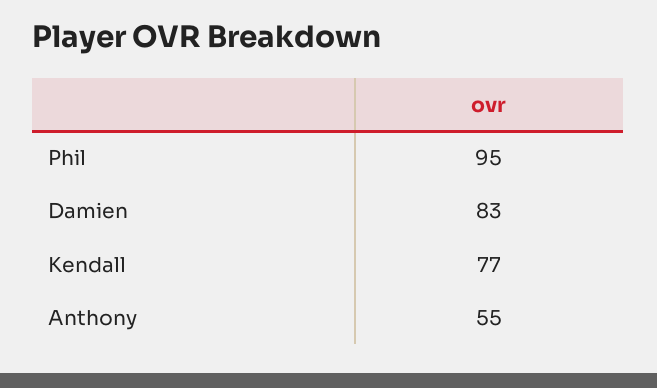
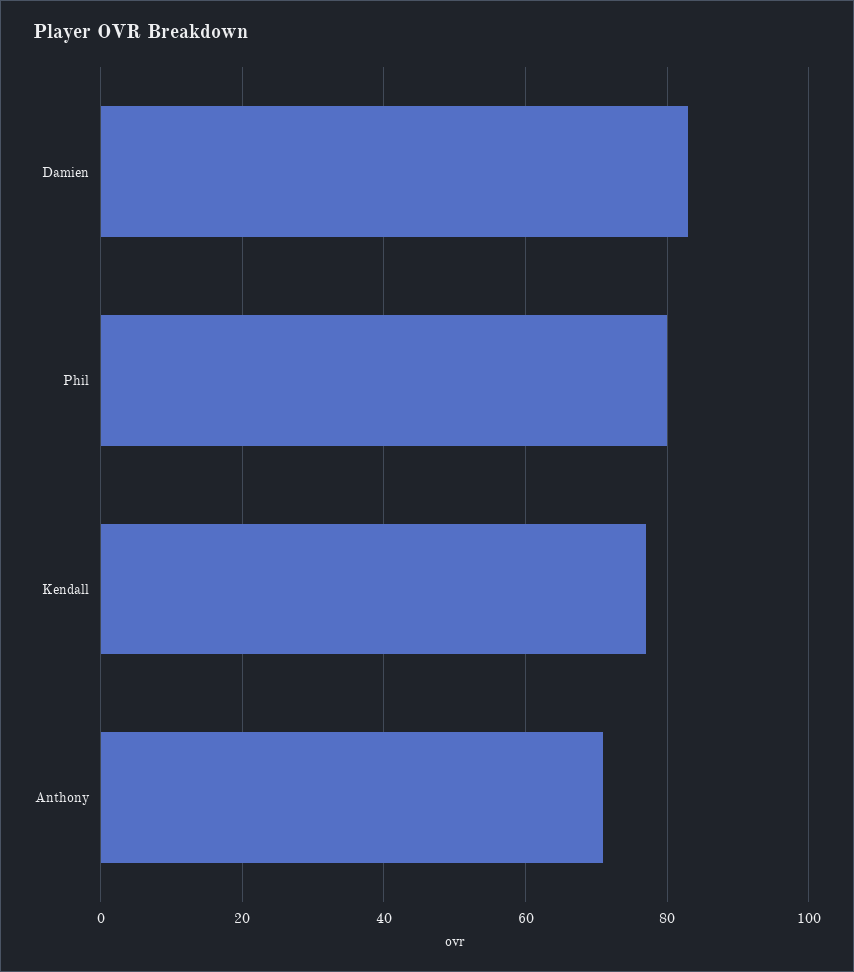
Phil: 95 -> 80
Anthony: 55 -> 70

